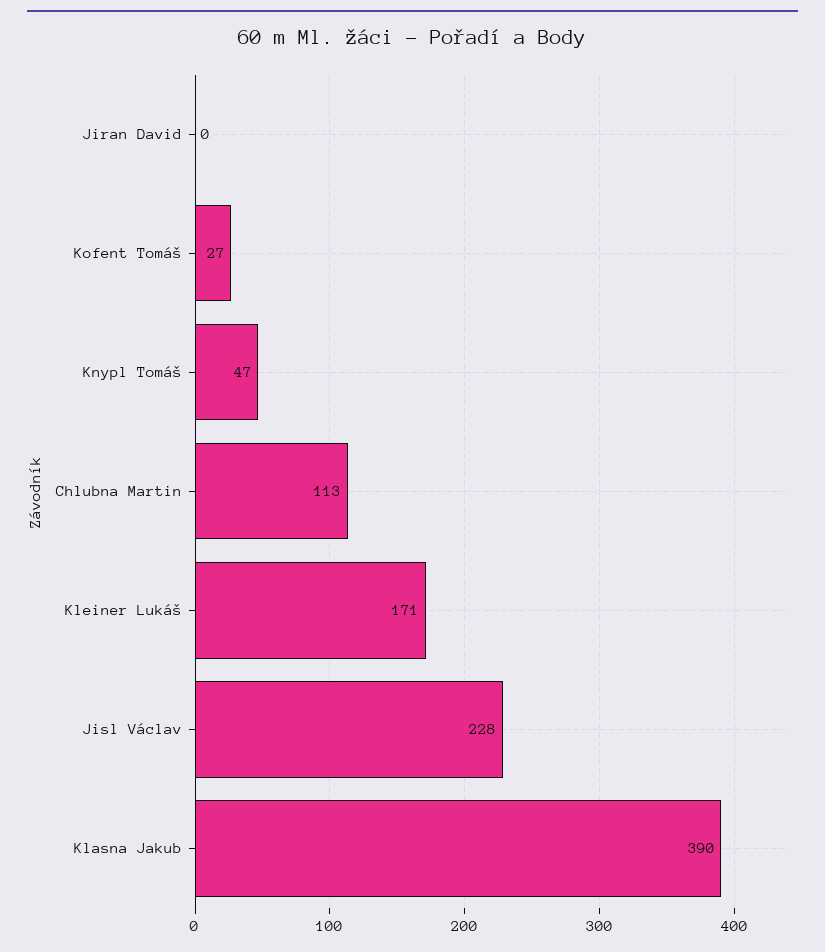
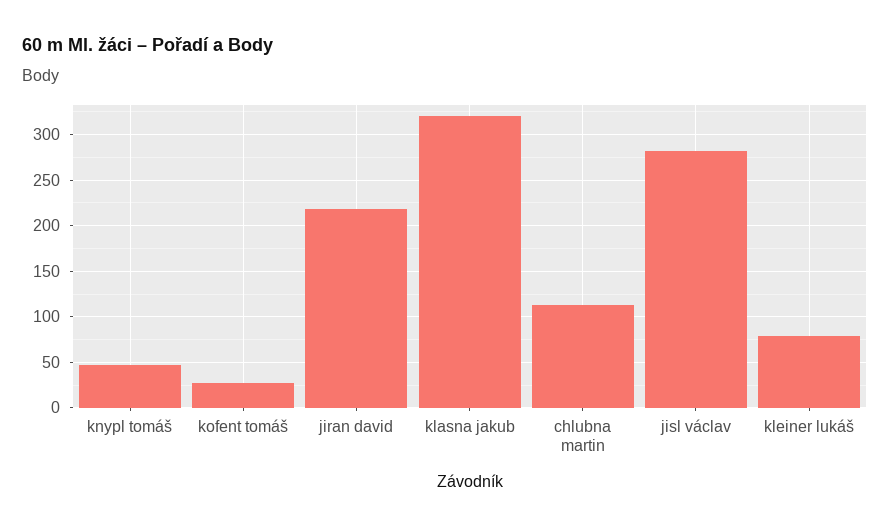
Jiran David: 0 -> 220
Kleiner Lukáš: 171 -> 80
Jisl Václav: 228 -> 280
Klasna Jakub: 390 -> 320

